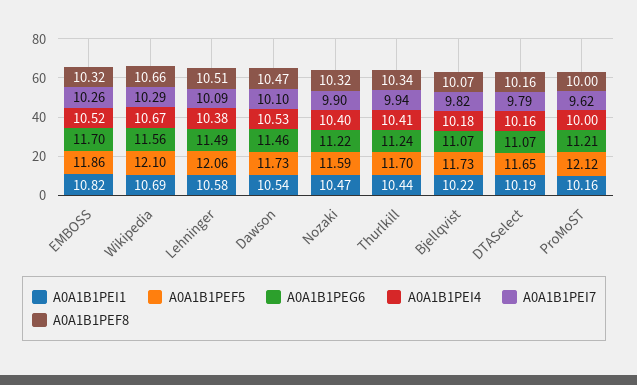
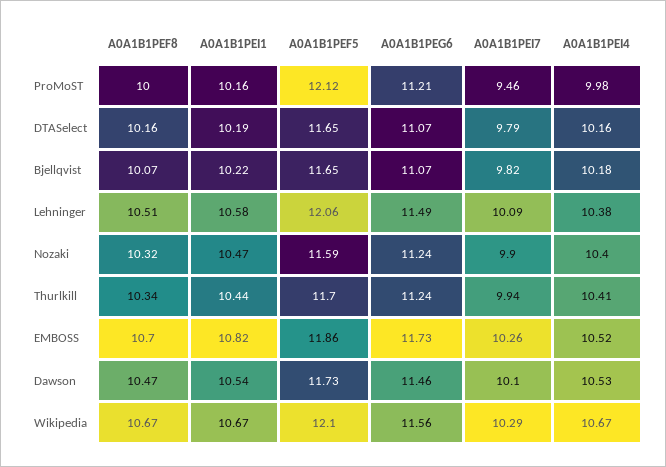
A0A1B1PEG6, EMBOSS: 11.7 -> 11.73
A0A1B1PEF8, EMBOSS: 10.32 -> 10.7
A0A1B1PEI1, Wikipedia: 10.69 -> 10.67
A0A1B1PEF8, Wikipedia: 10.66 -> 10.67
A0A1B1PEG6, Nozaki: 11.22 -> 11.24
A0A1B1PEF5, Bjellqvist: 11.73 -> 11.65
A0A1B1PEI4, ProMoST: 10 -> 9.98
A0A1B1PEI7, ProMoST: 9.62 -> 9.46

